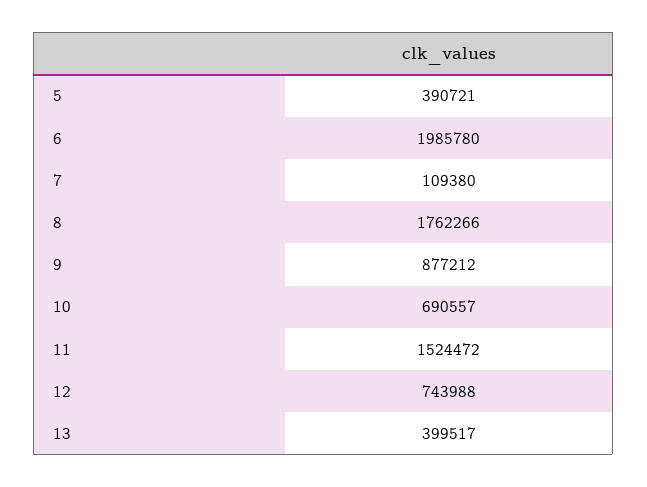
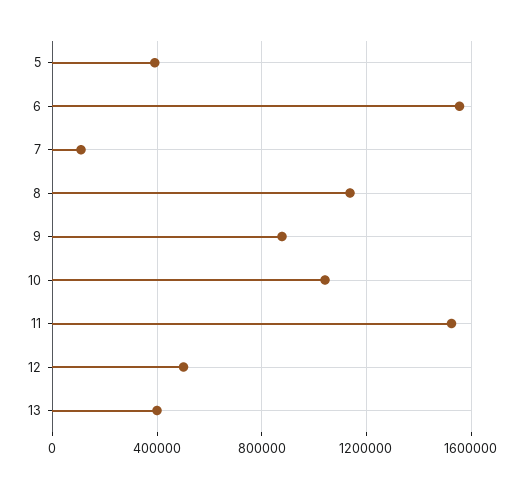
6: 1985780 -> 1550000
8: 1762266 -> 1150000
10: 690557 -> 1050000
12: 743988 -> 500000

